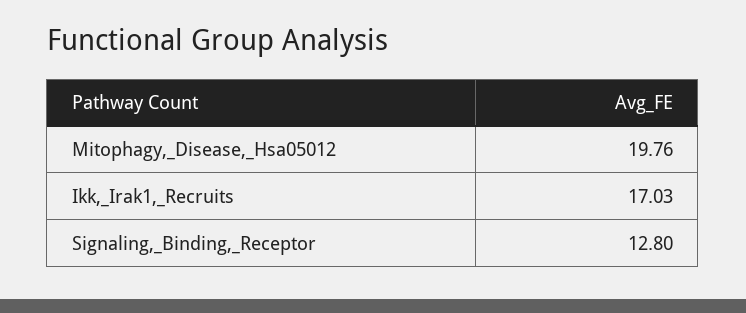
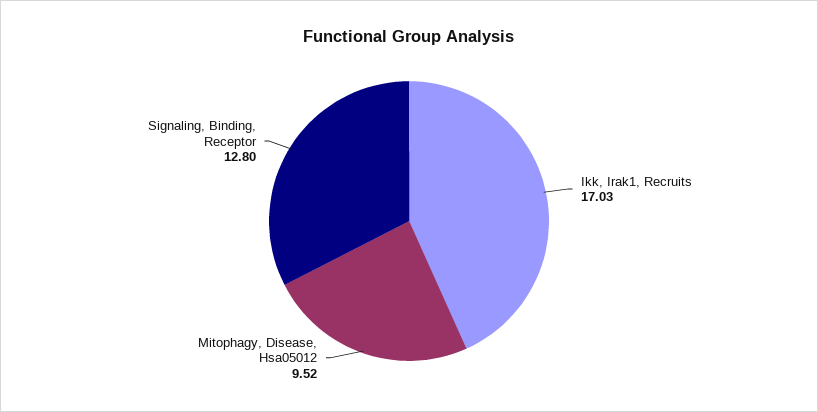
Mitophagy,_Disease,_Hsa05012: 19.76 -> 9.52

